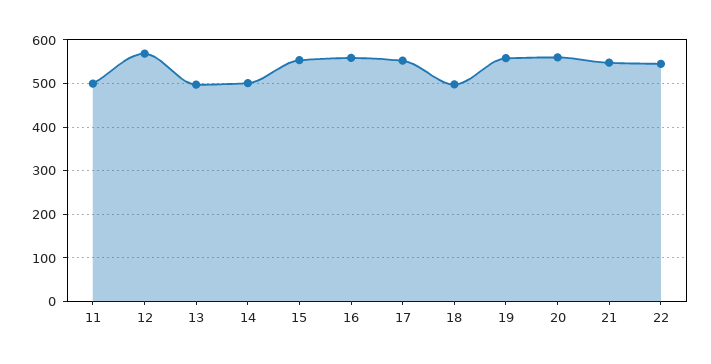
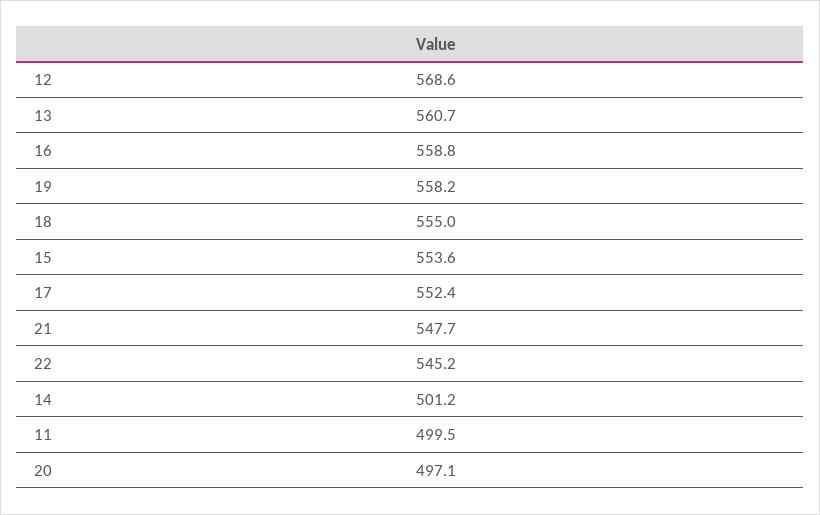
13: 500 -> 560.7
18: 500 -> 555
20: 560 -> 497.1

